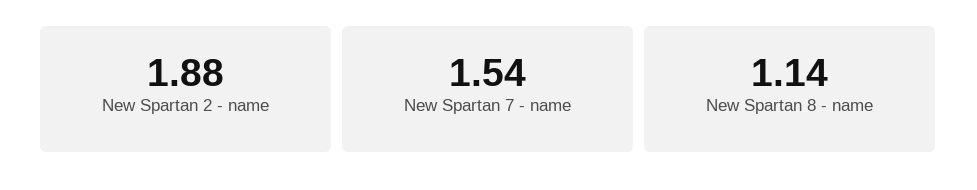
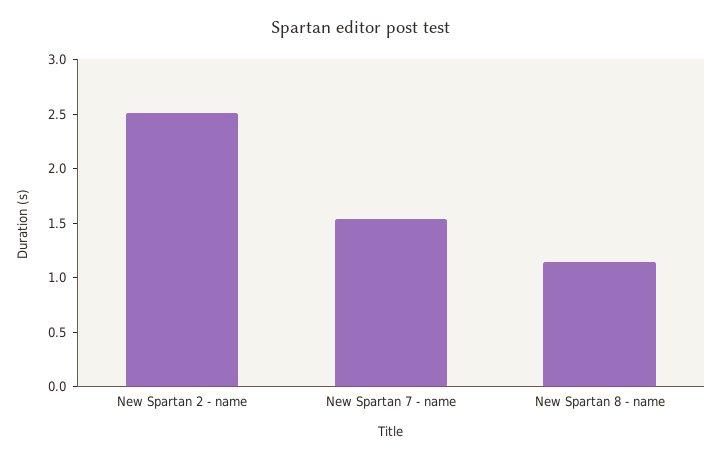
New Spartan 2 - name: 1.88 -> 2.5

